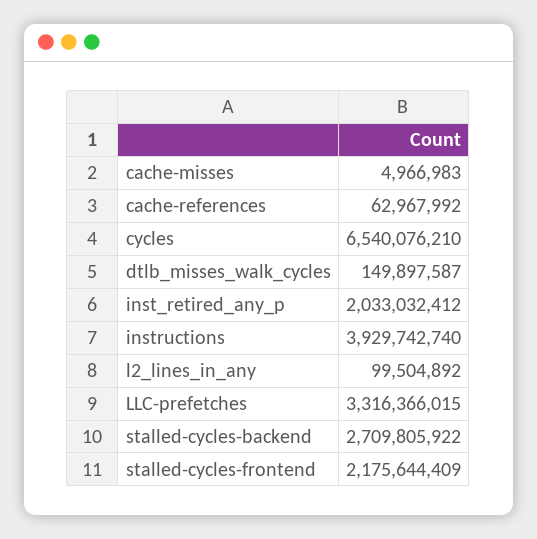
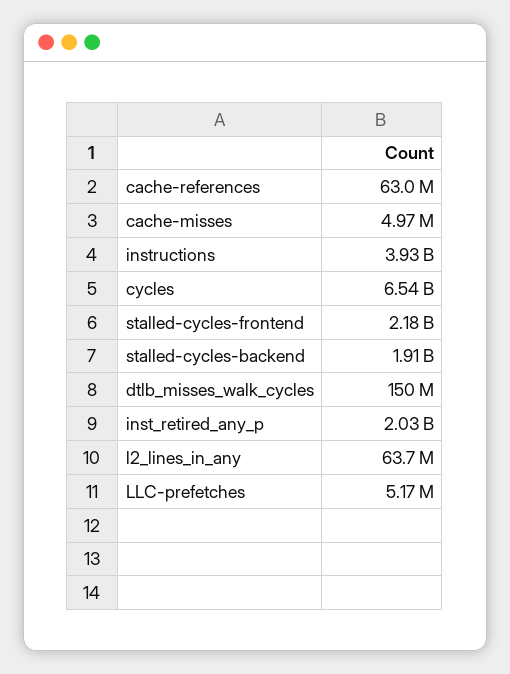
l2_lines_in_any: 99504892 -> 63700000
LLC-prefetches: 3316366015 -> 5170000
stalled-cycles-backend: 2709805922 -> 1910000000

